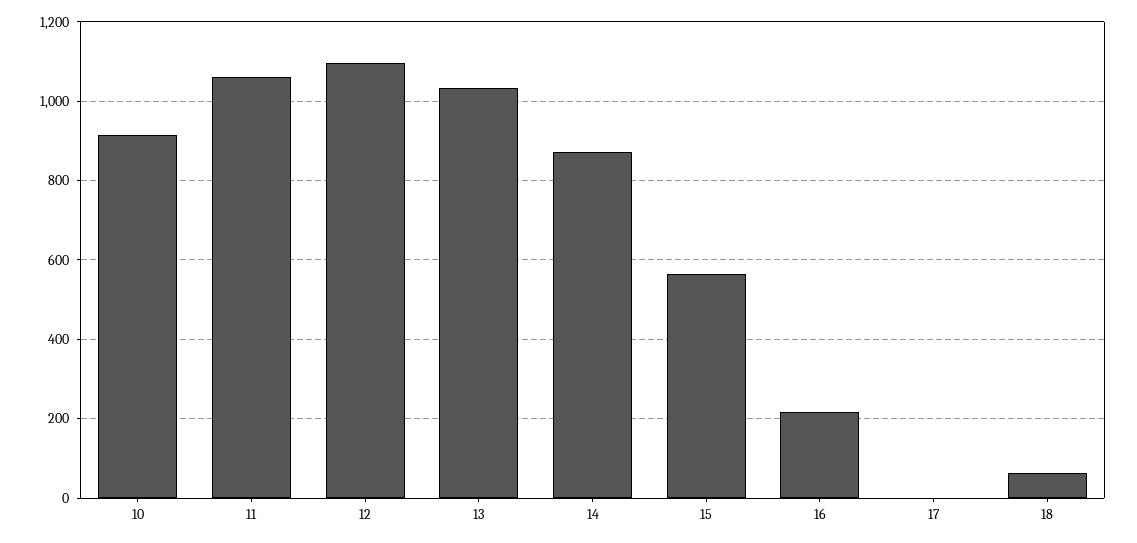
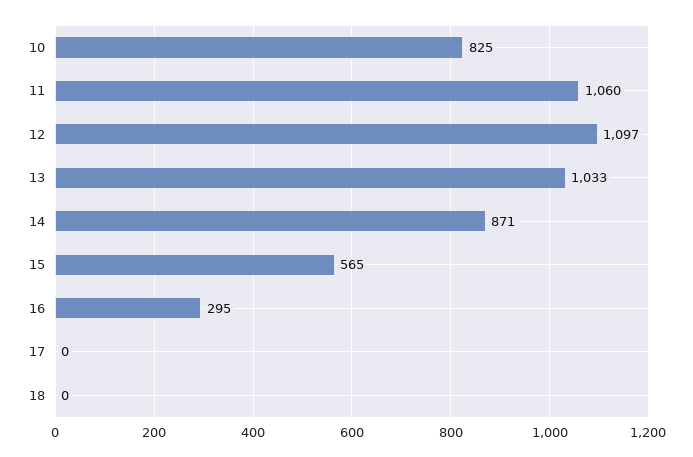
10: 920 -> 825
16: 220 -> 295
18: 60 -> 0

